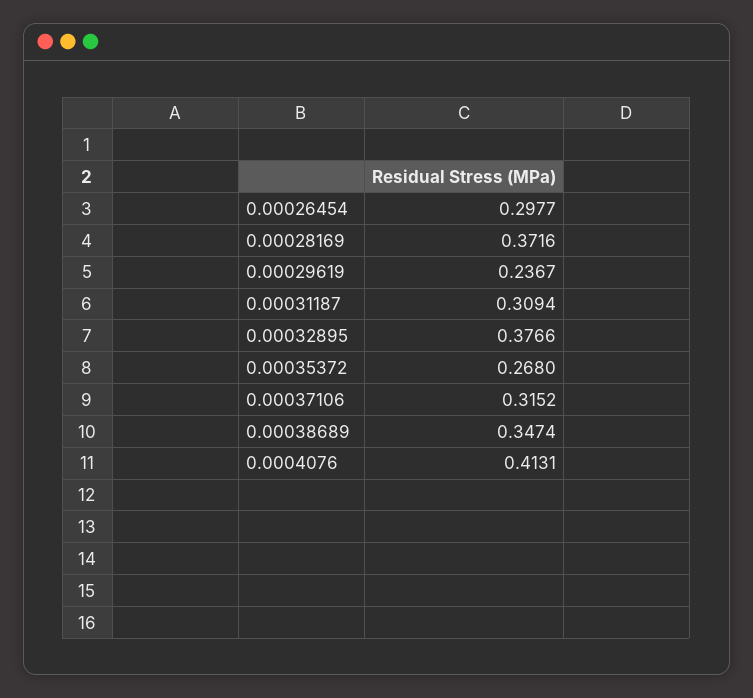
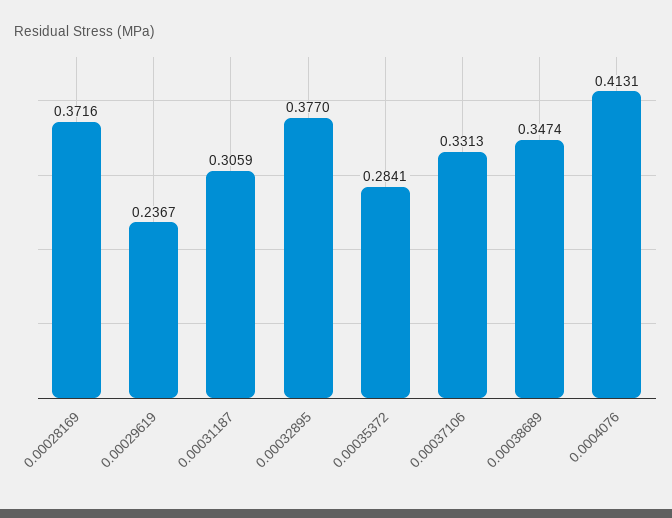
0.00026454: 0.2977 -> none
0.00031187: 0.3094 -> 0.3059
0.00032895: 0.3766 -> 0.377
0.00035372: 0.268 -> 0.2841
0.00037106: 0.3152 -> 0.3313

